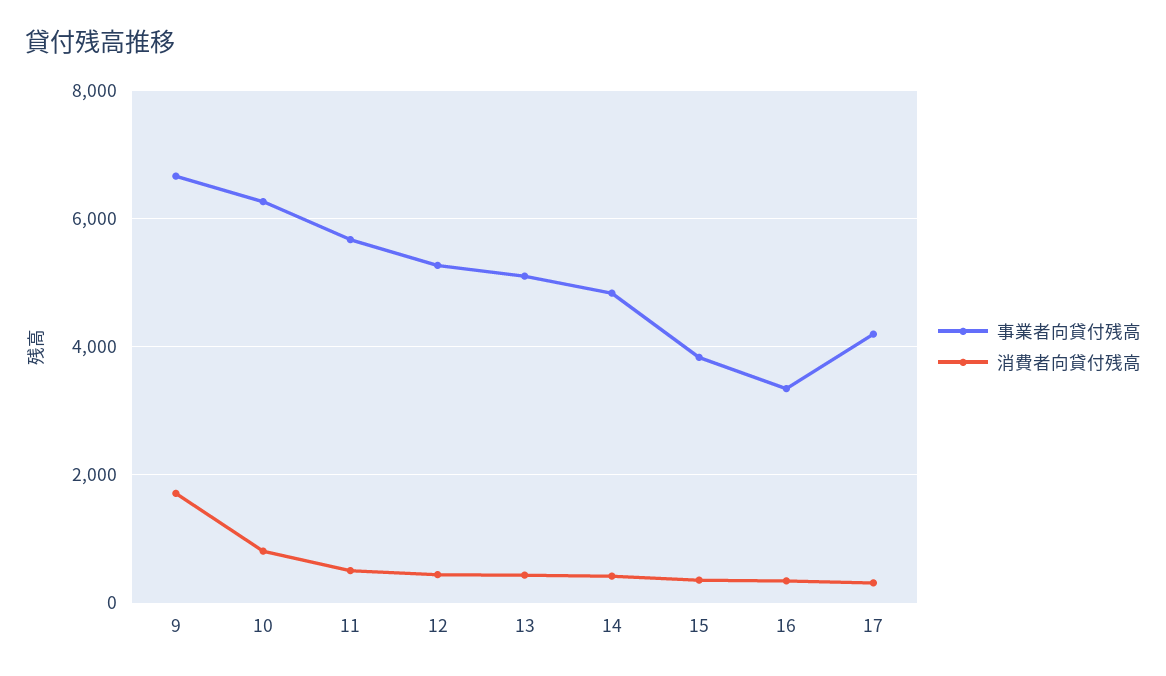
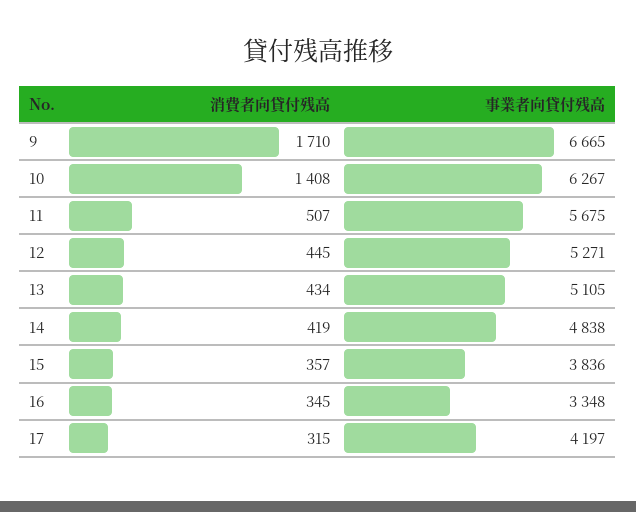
消費者向貸付残高, 10: 800 -> 1408

